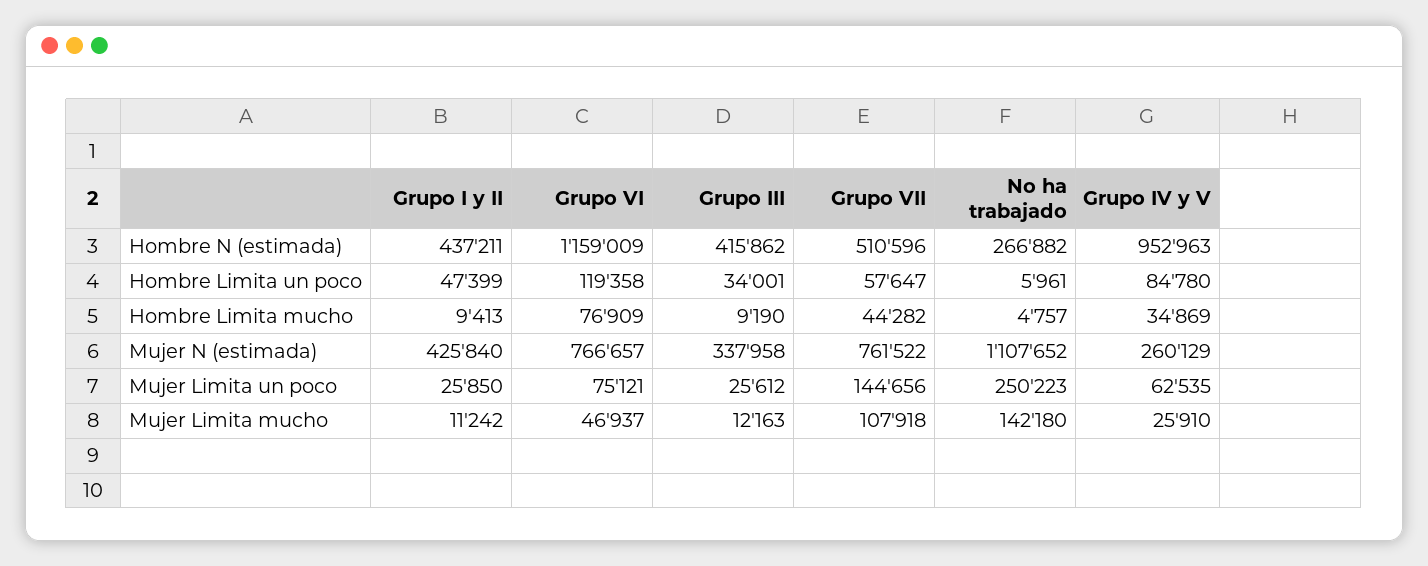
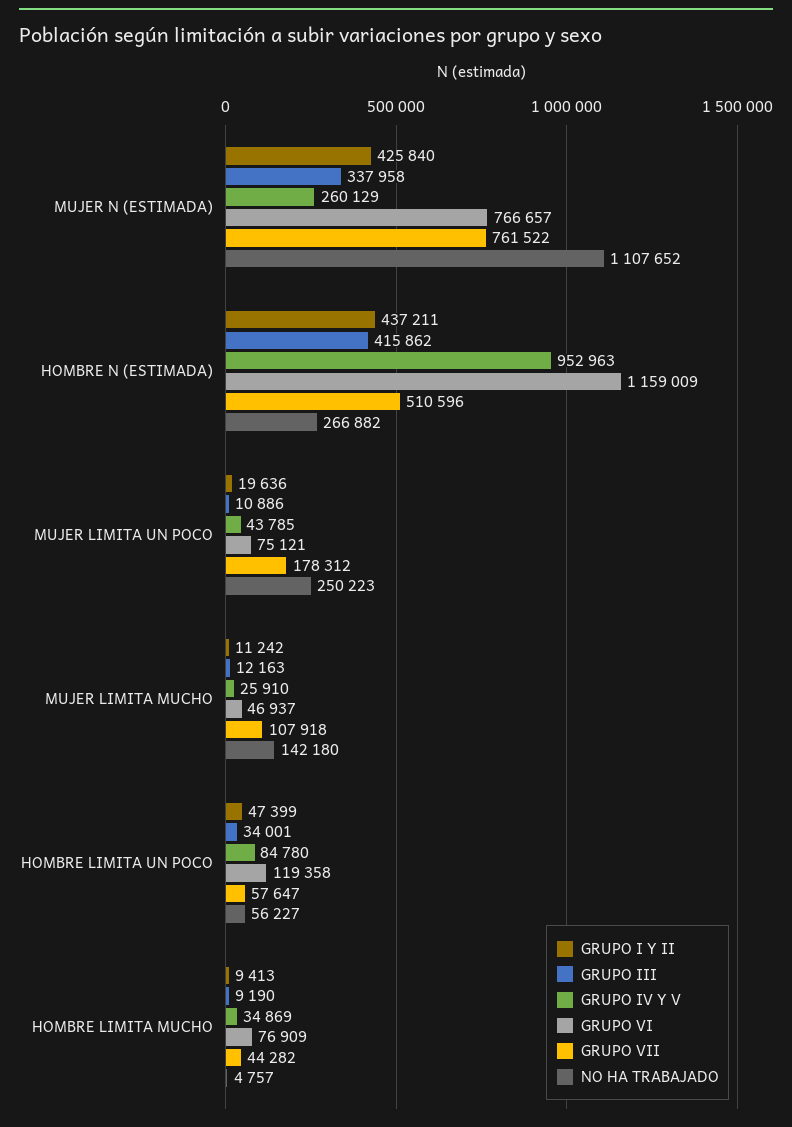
No ha trabajado, Hombre Limita un poco: 5961 -> 56227
Grupo I y II, Mujer Limita un poco: 25850 -> 19636
Grupo III, Mujer Limita un poco: 25612 -> 10886
Grupo VII, Mujer Limita un poco: 144656 -> 178312
Grupo IV y V, Mujer Limita un poco: 62535 -> 43785

